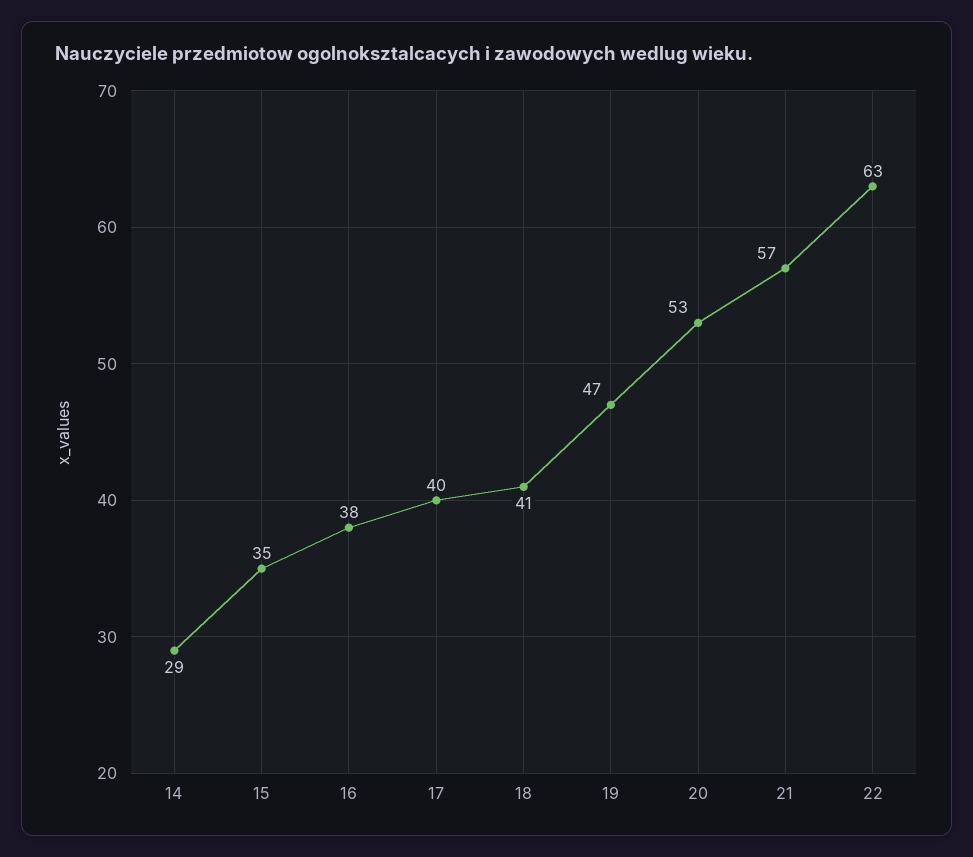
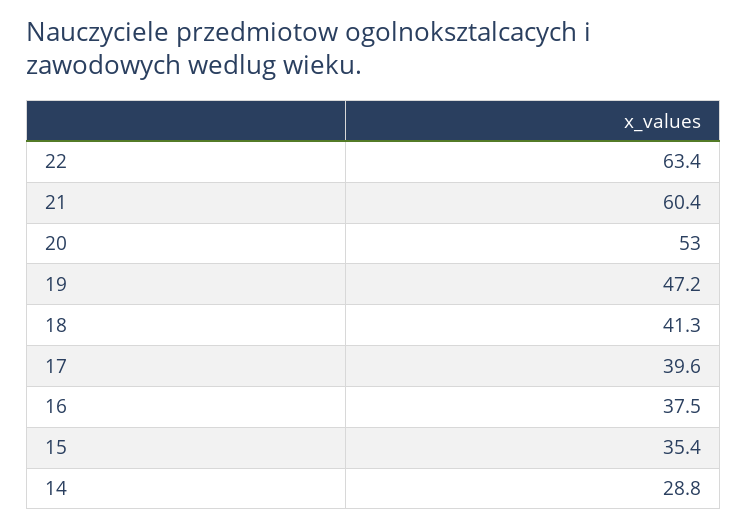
21: 57 -> 60.4

